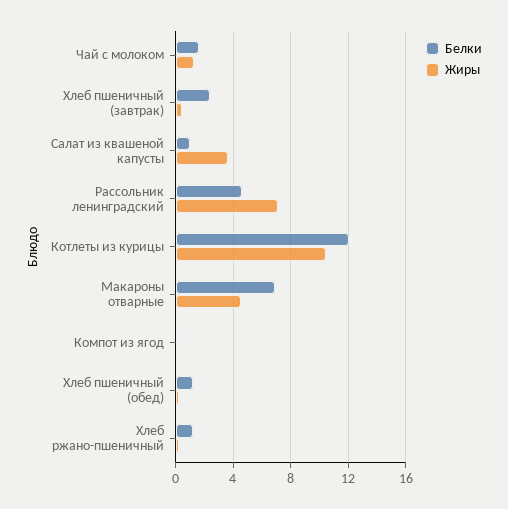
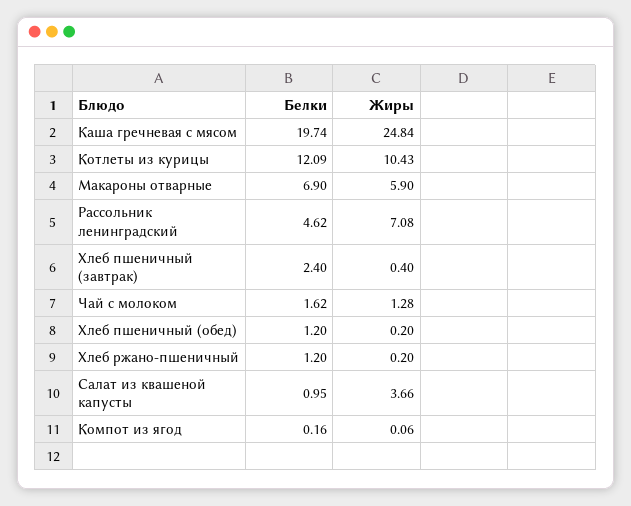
Жиры, Макароны отварные: 4.5 -> 5.9
Белки, Каша гречневая с мясом: none -> 19.74
Жиры, Каша гречневая с мясом: none -> 24.84

